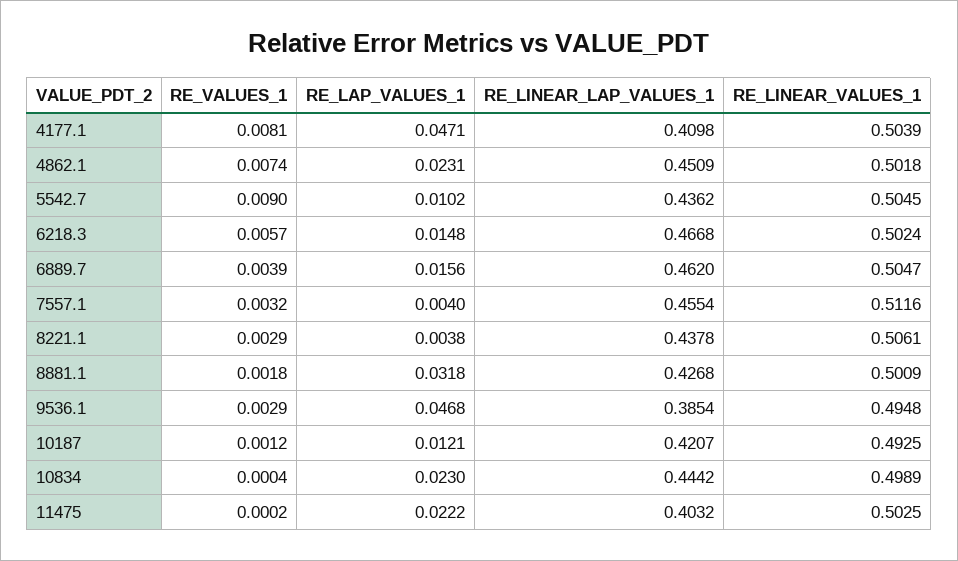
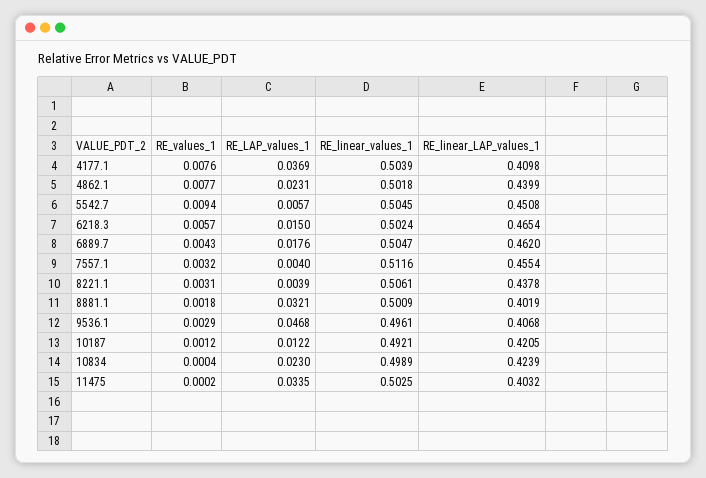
RE_VALUES_1, 4177.1: 0.0081 -> 0.0076
RE_LAP_VALUES_1, 4177.1: 0.0471 -> 0.0369
RE_VALUES_1, 4862.1: 0.0074 -> 0.0077
RE_LINEAR_LAP_VALUES_1, 4862.1: 0.4509 -> 0.4399
RE_VALUES_1, 5542.7: 0.009 -> 0.0094
RE_LAP_VALUES_1, 5542.7: 0.0102 -> 0.0057
RE_LINEAR_LAP_VALUES_1, 5542.7: 0.4362 -> 0.4508
RE_LAP_VALUES_1, 6218.3: 0.0148 -> 0.015
RE_LINEAR_LAP_VALUES_1, 6218.3: 0.4668 -> 0.4654
RE_VALUES_1, 6889.7: 0.0039 -> 0.0043
RE_LAP_VALUES_1, 6889.7: 0.0156 -> 0.0176
RE_VALUES_1, 8221.1: 0.0029 -> 0.0031
RE_LAP_VALUES_1, 8221.1: 0.0038 -> 0.0039
RE_LAP_VALUES_1, 8881.1: 0.0318 -> 0.0321
RE_LINEAR_LAP_VALUES_1, 8881.1: 0.4268 -> 0.4019
RE_LINEAR_LAP_VALUES_1, 9536.1: 0.3854 -> 0.4068
RE_LINEAR_VALUES_1, 9536.1: 0.4948 -> 0.4961
RE_LAP_VALUES_1, 10187: 0.0121 -> 0.0122
RE_LINEAR_LAP_VALUES_1, 10187: 0.4207 -> 0.4205
RE_LINEAR_VALUES_1, 10187: 0.4925 -> 0.4921
RE_LINEAR_LAP_VALUES_1, 10834: 0.4442 -> 0.4239
RE_LAP_VALUES_1, 11475: 0.0222 -> 0.0335

